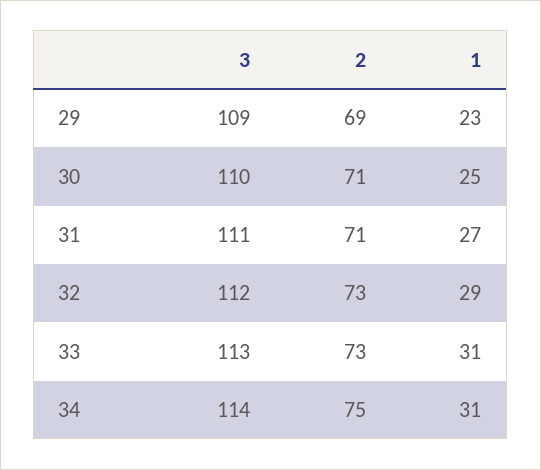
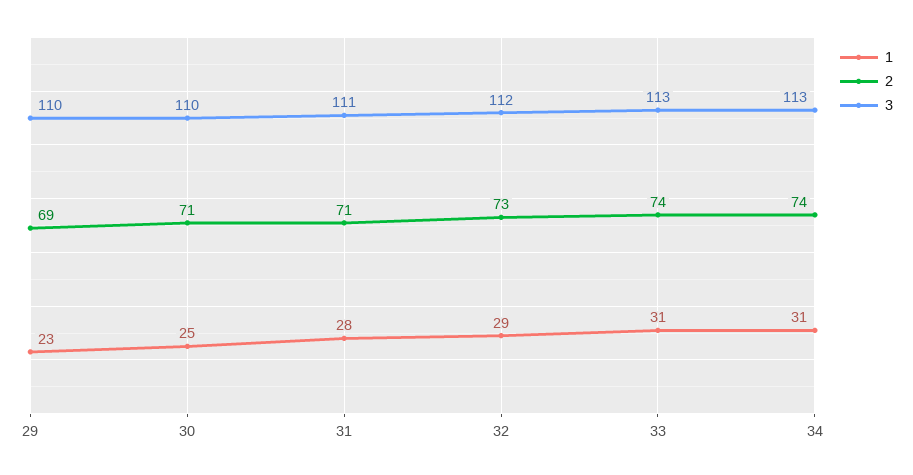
3, 29: 109 -> 110
1, 31: 27 -> 28
2, 33: 73 -> 74
3, 34: 114 -> 113
2, 34: 75 -> 74

